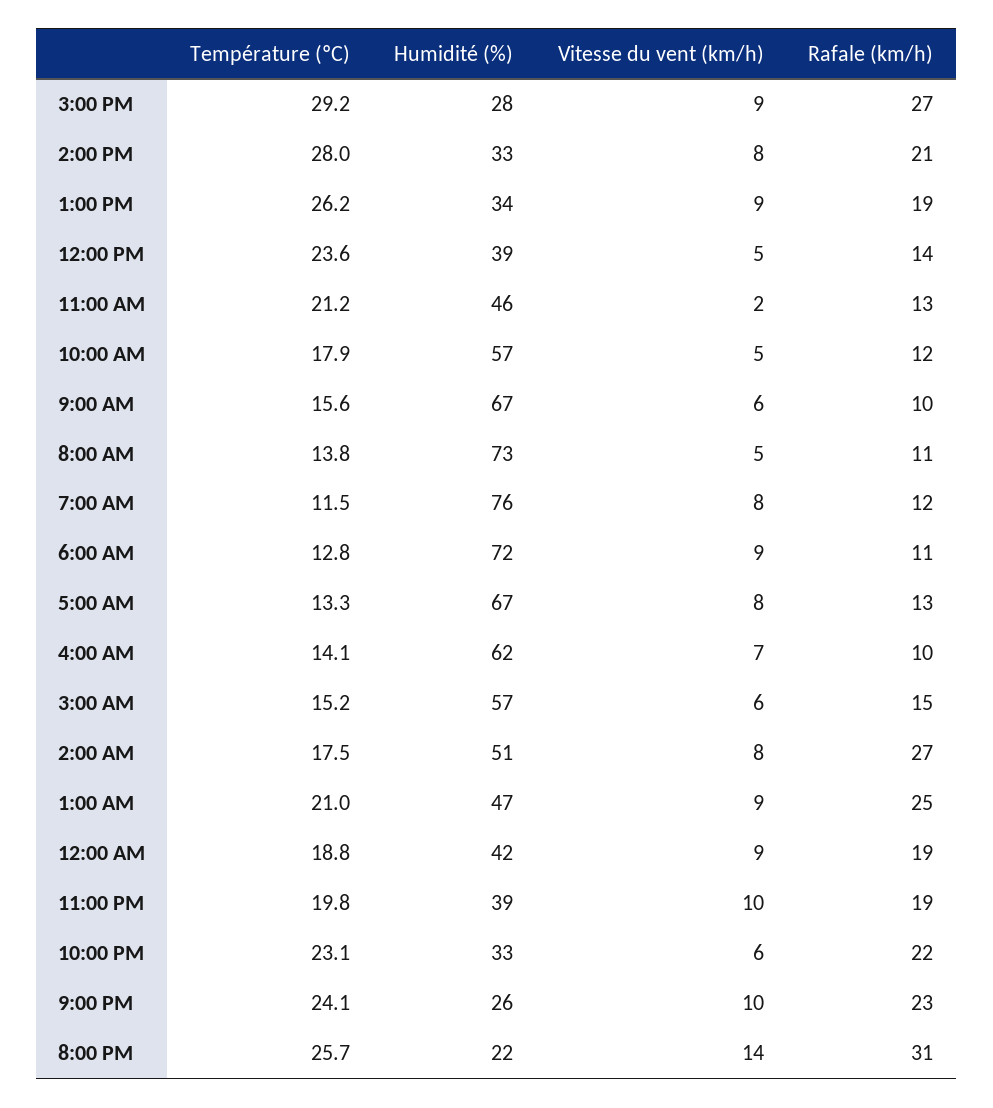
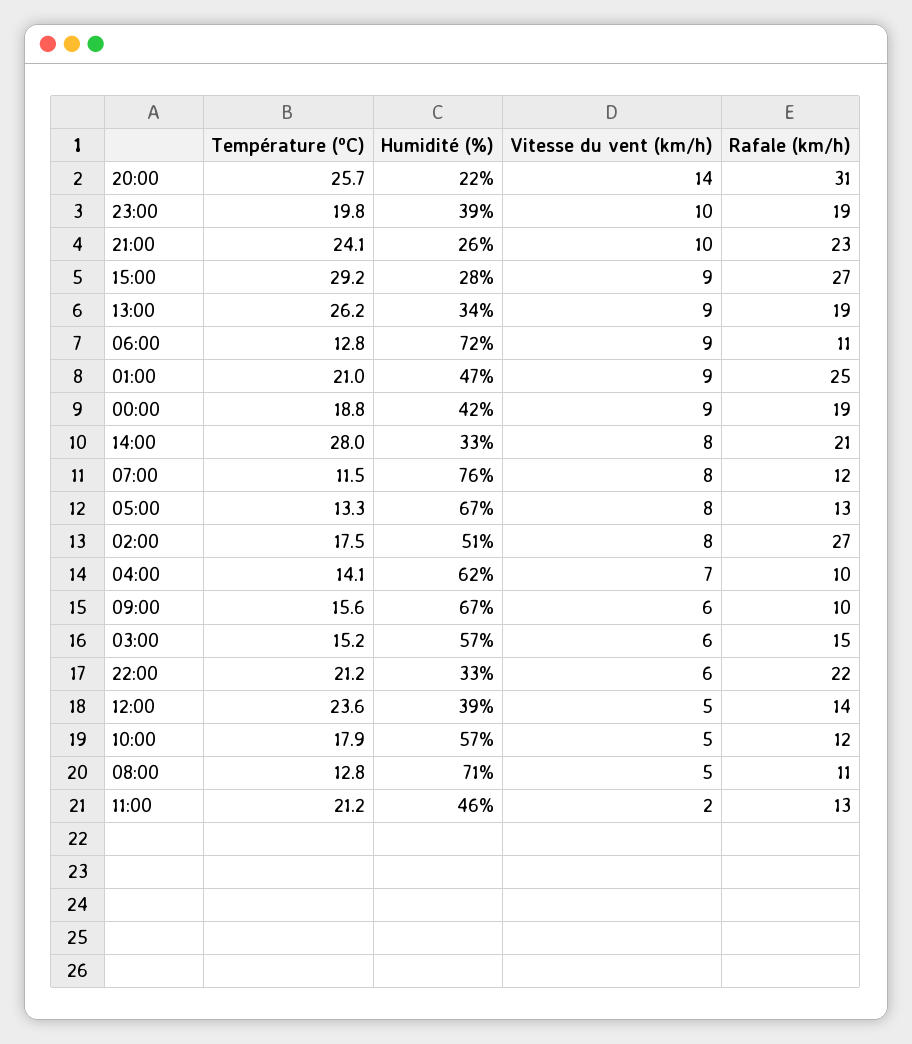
Température (ºC), 8:00 AM: 13.8 -> 12.8
Humidité (%), 8:00 AM: 73 -> 71
Température (ºC), 10:00 PM: 23.1 -> 21.2

